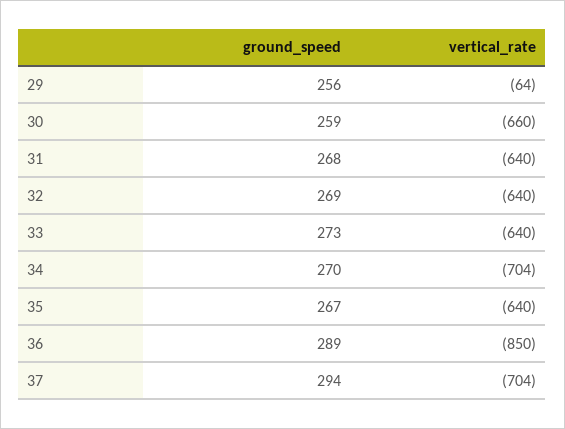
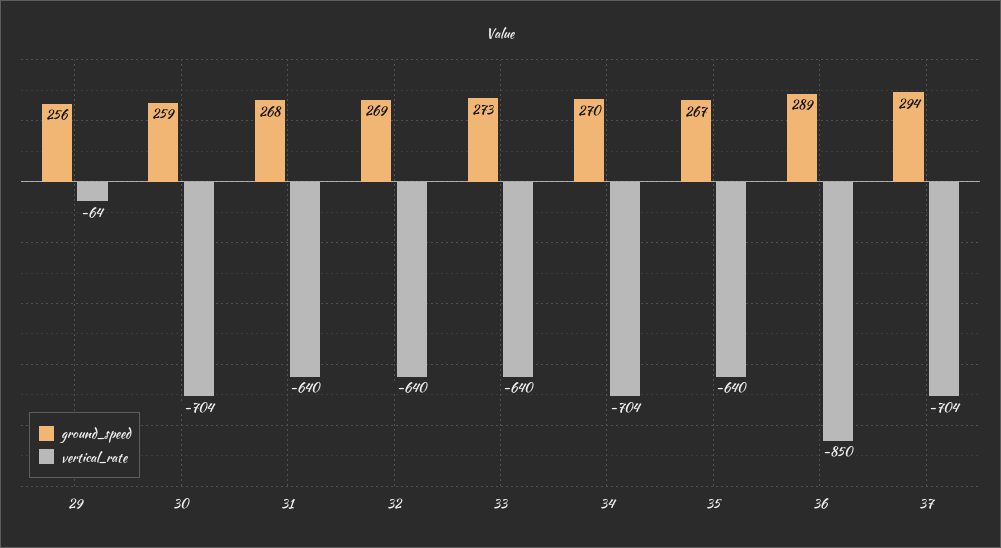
vertical_rate, 30: -660 -> -704

